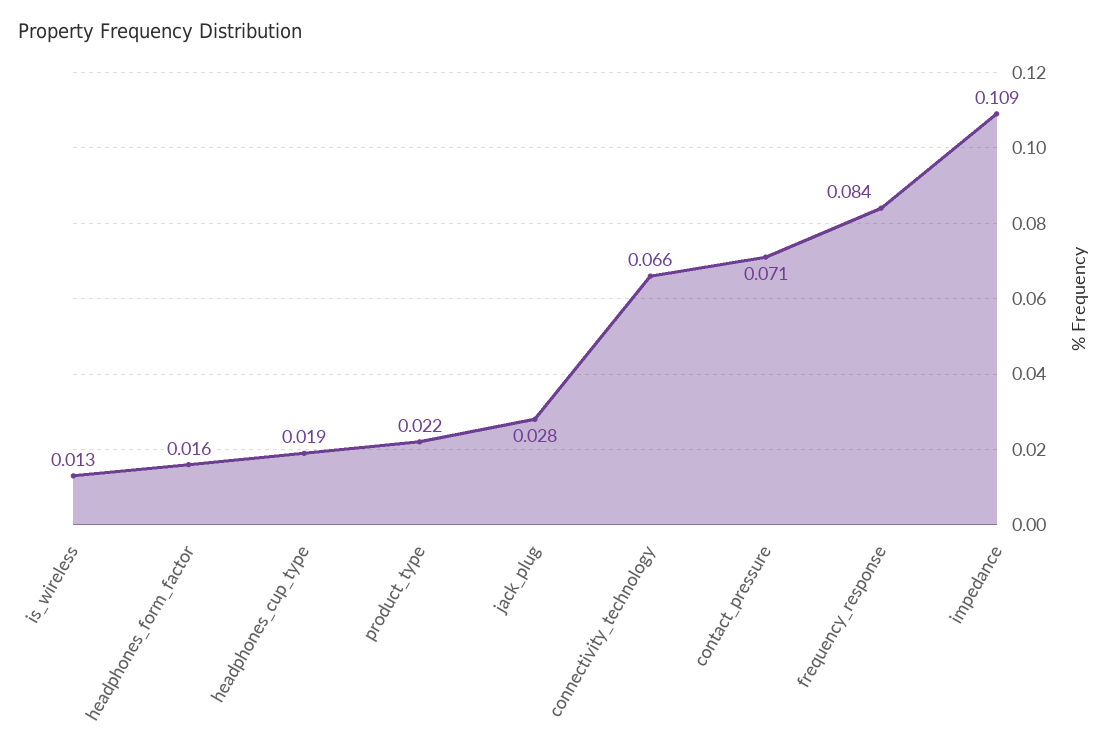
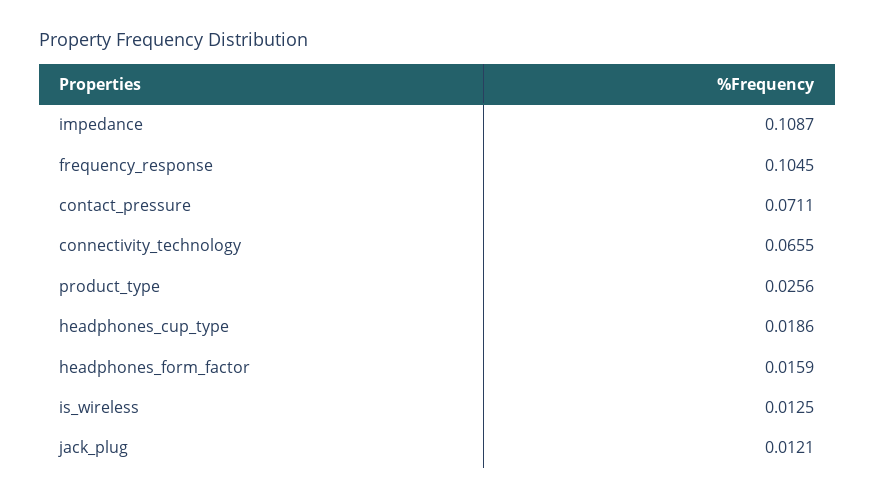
product_type: 0.022 -> 0.0256
jack_plug: 0.028 -> 0.0121
frequency_response: 0.084 -> 0.1045

